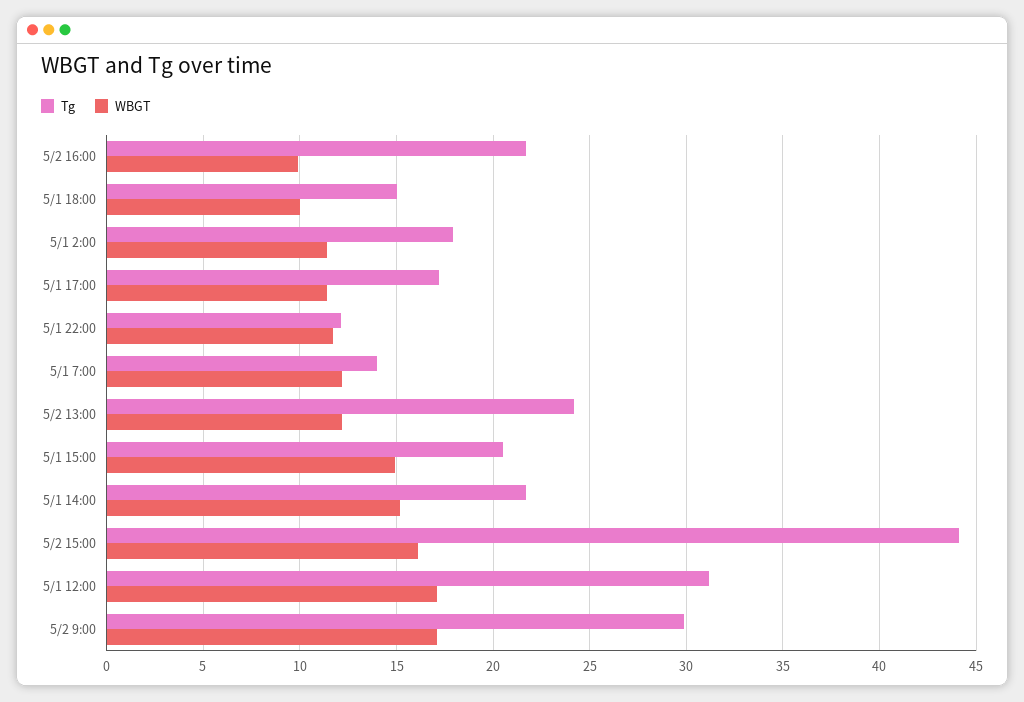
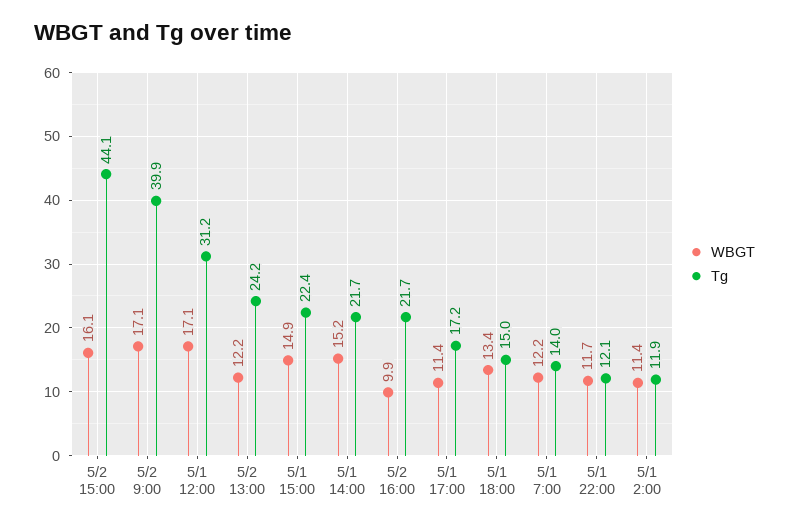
WBGT, 5/1 18:00: 10 -> 13.4
Tg, 5/1 2:00: 18 -> 11.9
Tg, 5/1 15:00: 20.5 -> 22.4
Tg, 5/2 9:00: 30 -> 39.9

